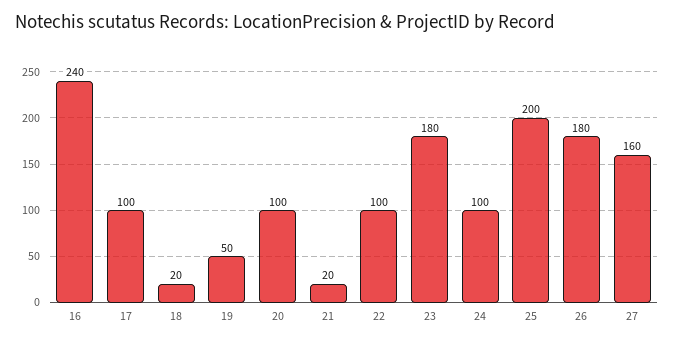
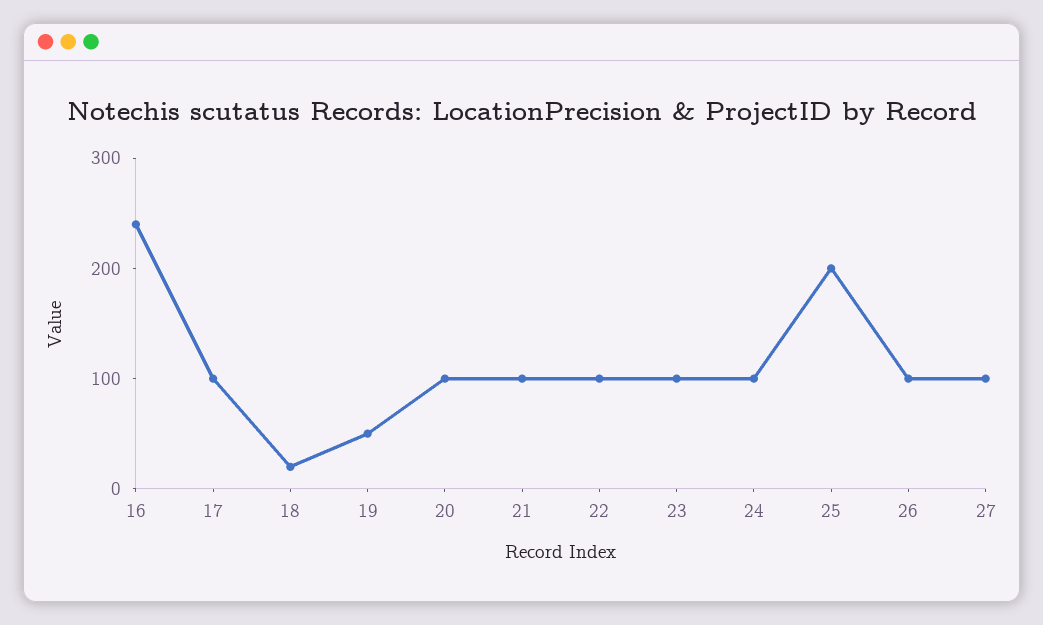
21: 20 -> 100
23: 180 -> 100
26: 180 -> 100
27: 160 -> 100

